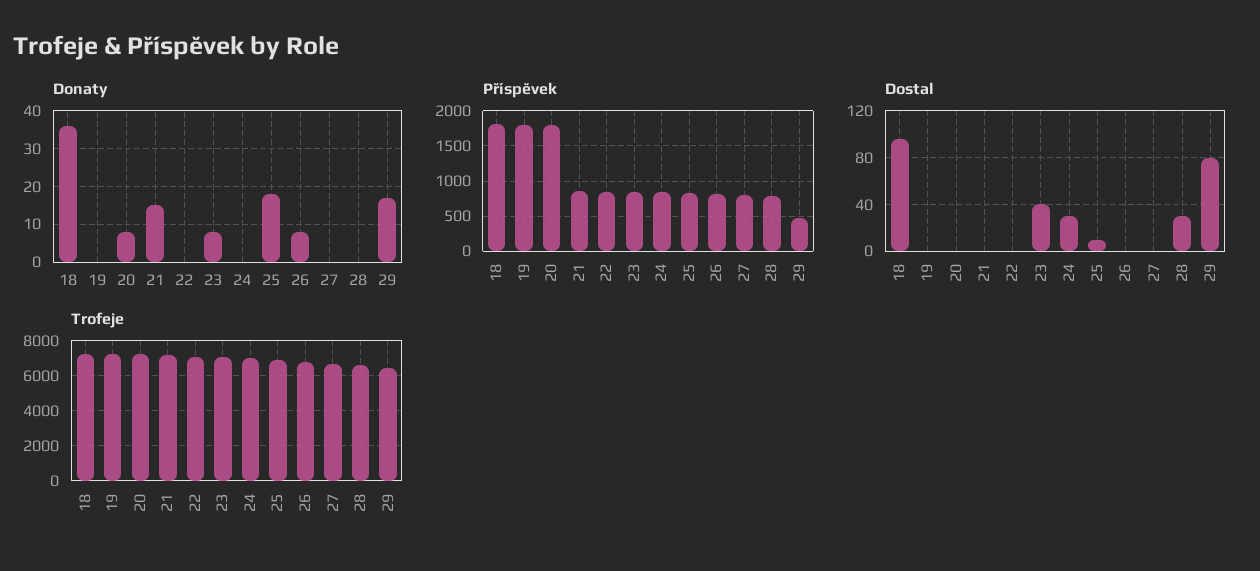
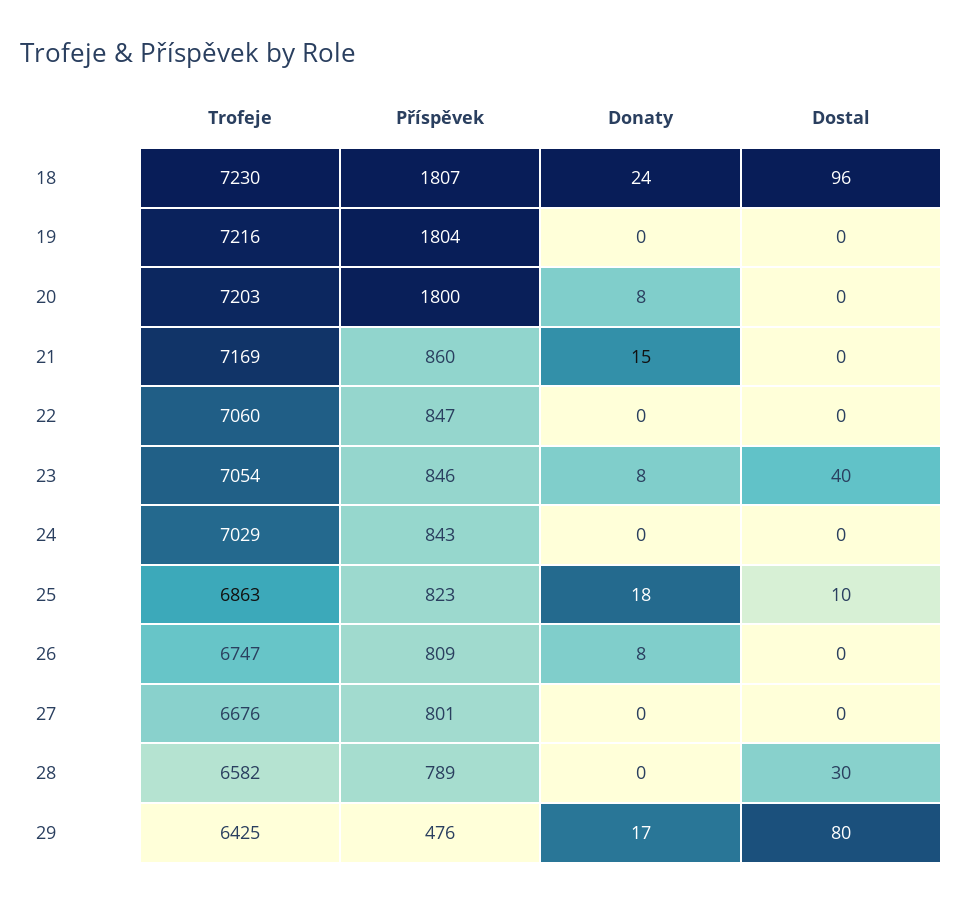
Donaty, 18: 35 -> 24
Dostal, 24: 30 -> 0

